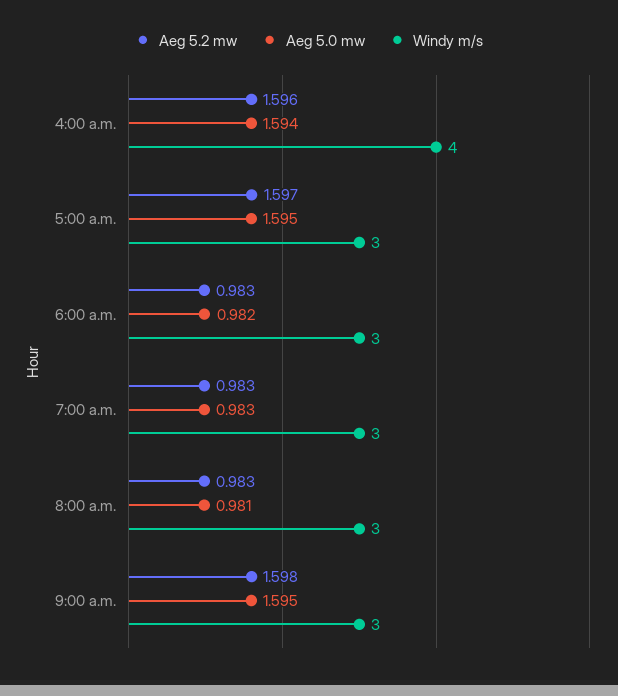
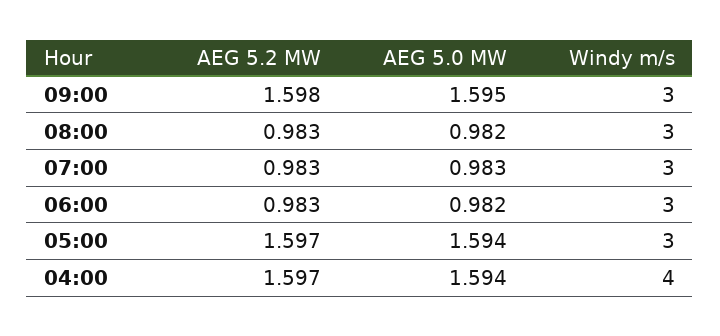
Aeg 5.2 mw, 4:00 a.m.: 1.596 -> 1.597
Aeg 5.0 mw, 5:00 a.m.: 1.595 -> 1.594
Aeg 5.0 mw, 8:00 a.m.: 0.981 -> 0.982

